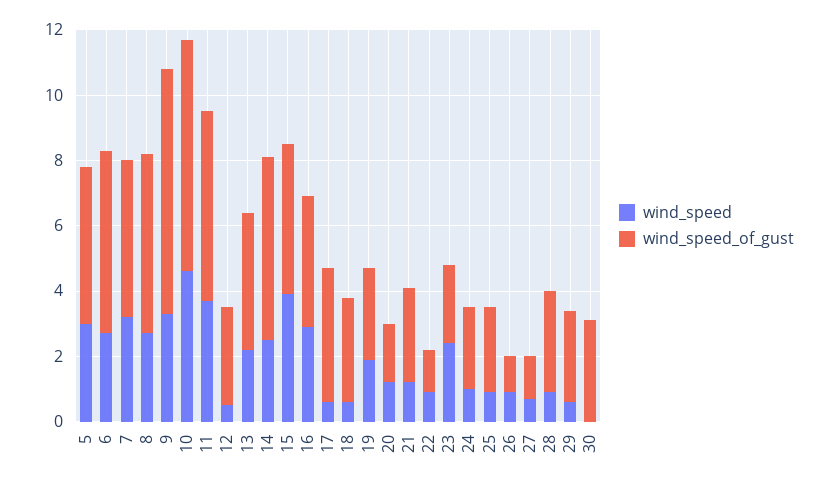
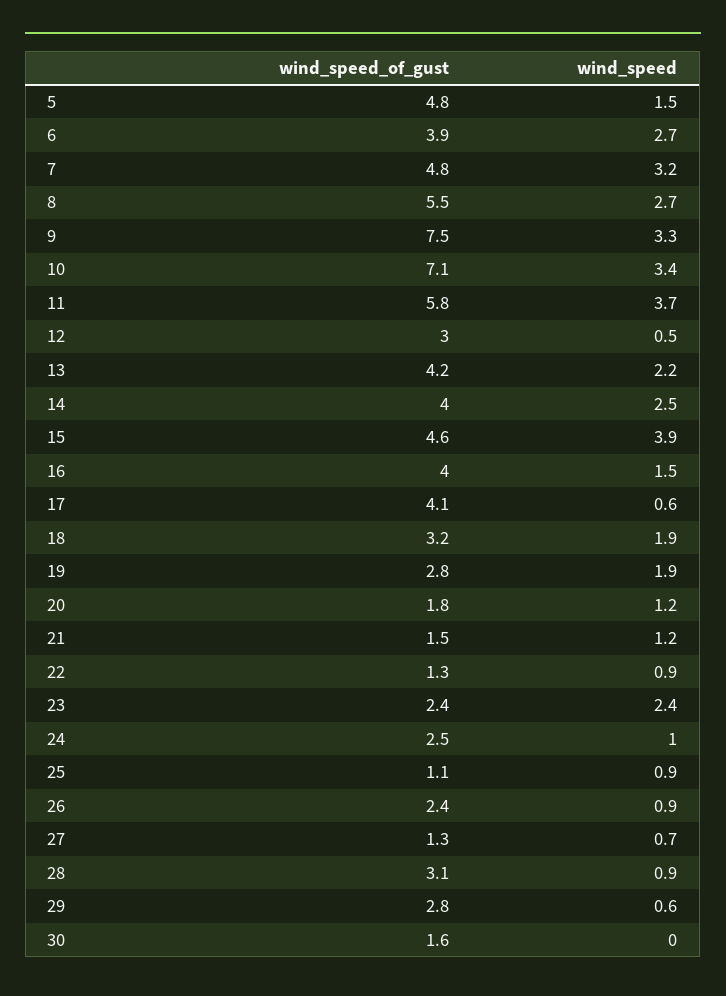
wind_speed, 5: 3 -> 1.5
wind_speed_of_gust, 6: 5.5 -> 3.9
wind_speed, 10: 4.5 -> 3.4
wind_speed_of_gust, 14: 5.5 -> 4
wind_speed, 16: 3 -> 1.5
wind_speed, 18: 0.5 -> 1.9
wind_speed_of_gust, 21: 3 -> 1.5
wind_speed_of_gust, 25: 2.5 -> 1.1
wind_speed_of_gust, 26: 1 -> 2.4
wind_speed_of_gust, 30: 3 -> 1.6

